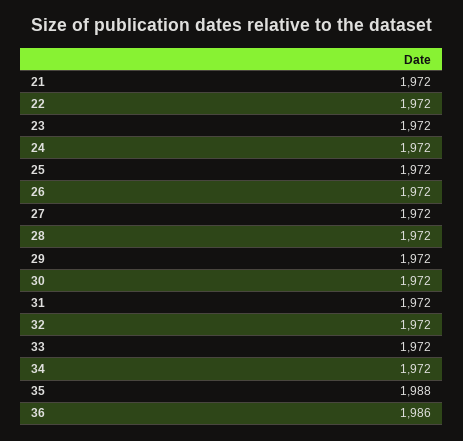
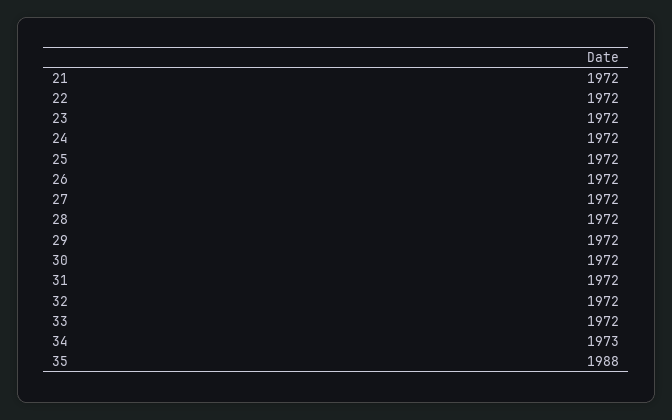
34: 1972 -> 1973
36: 1986 -> none

